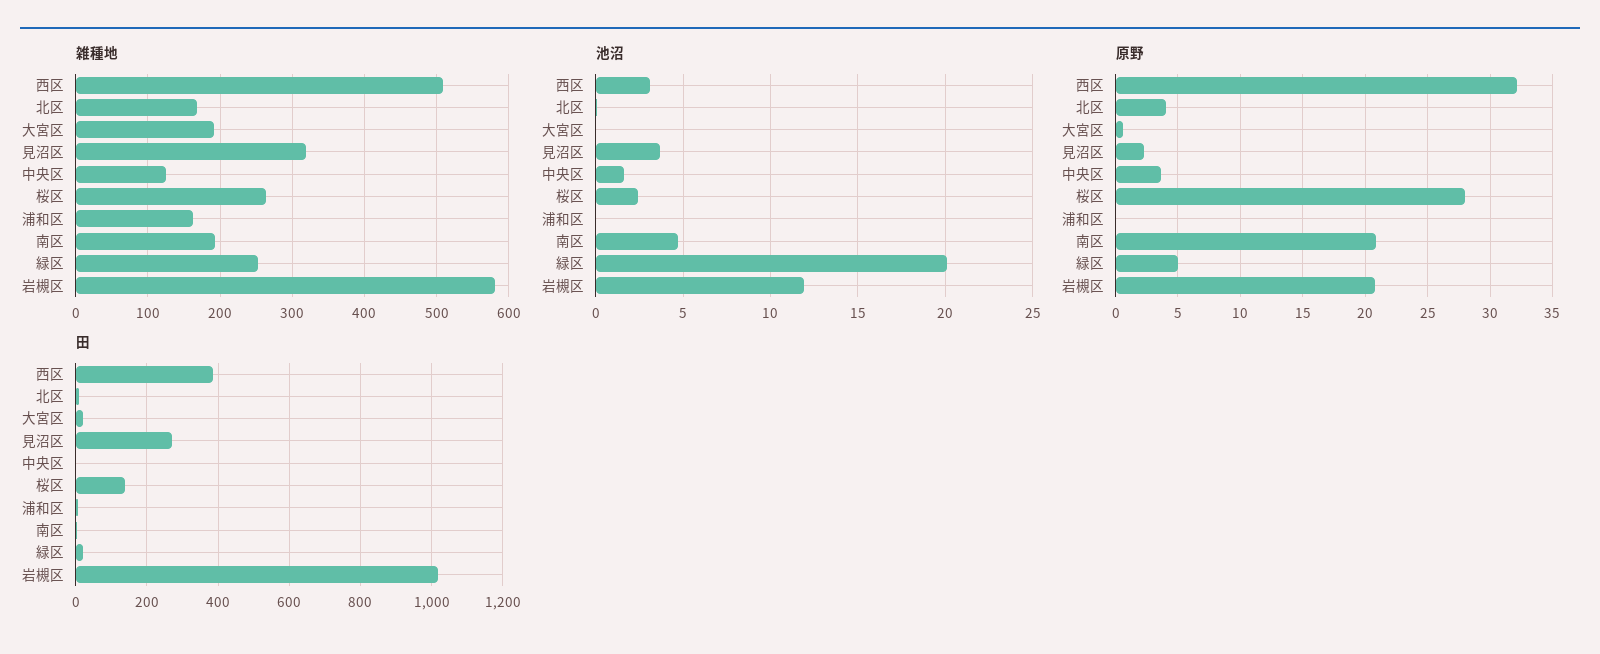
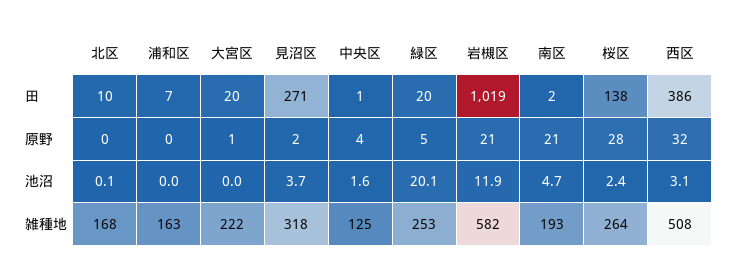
雑種地, 大宮区: 190 -> 222
原野, 北区: 4 -> 0

